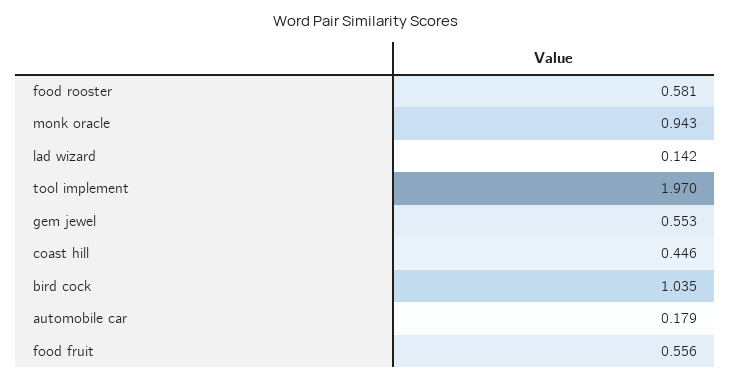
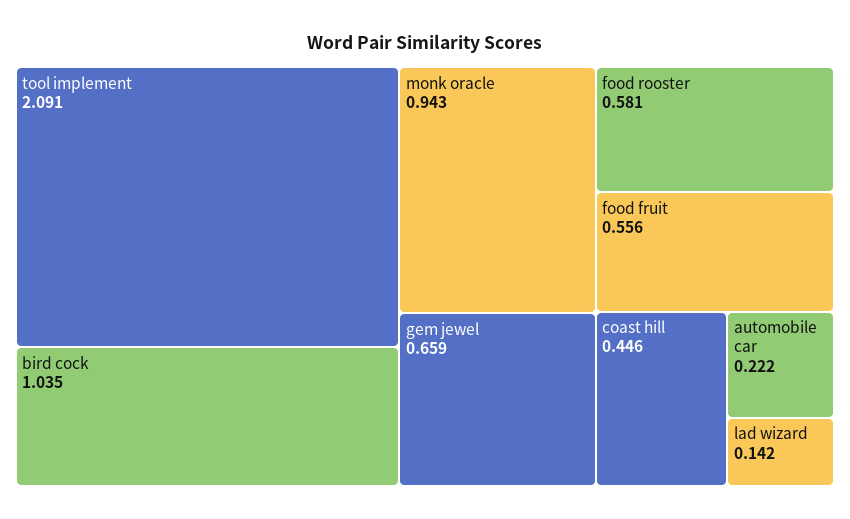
tool implement: 1.97 -> 2.091
gem jewel: 0.553 -> 0.659
automobile car: 0.179 -> 0.222

